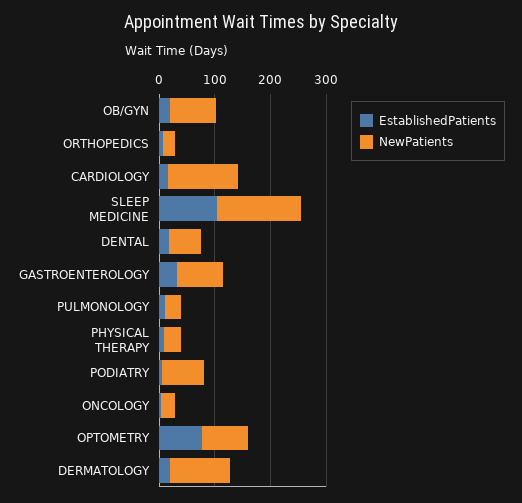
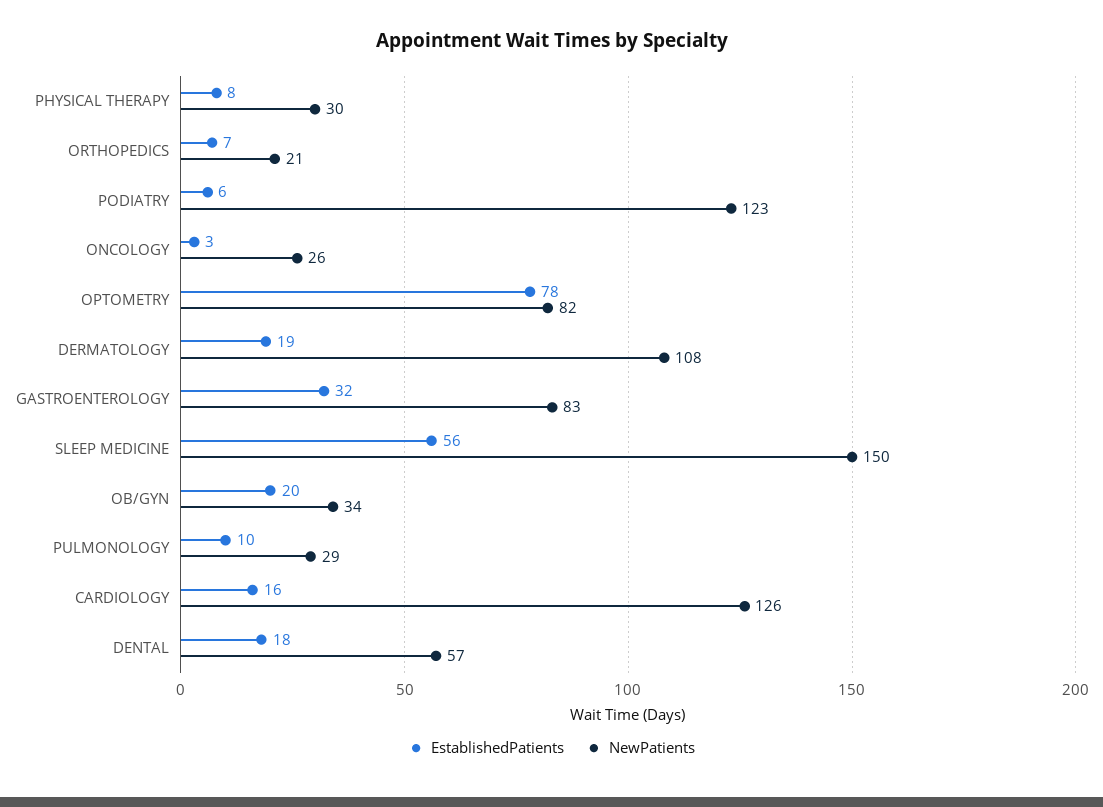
NewPatients, OB/GYN: 80 -> 34
EstablishedPatients, SLEEP MEDICINE: 100 -> 56
NewPatients, PODIATRY: 80 -> 123

